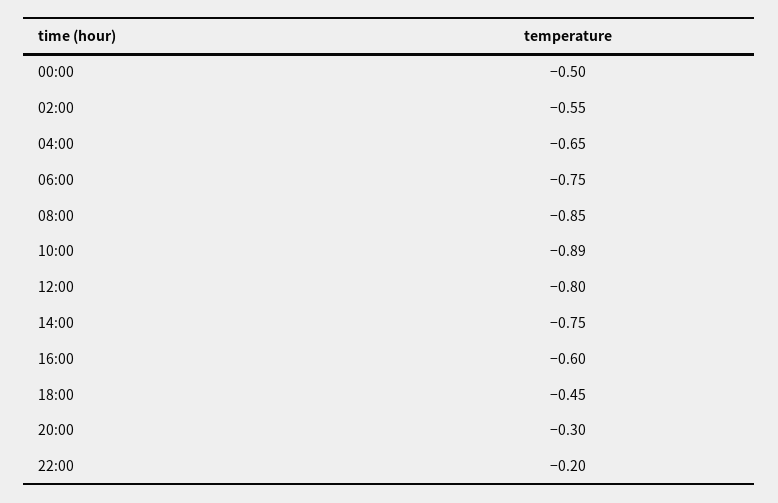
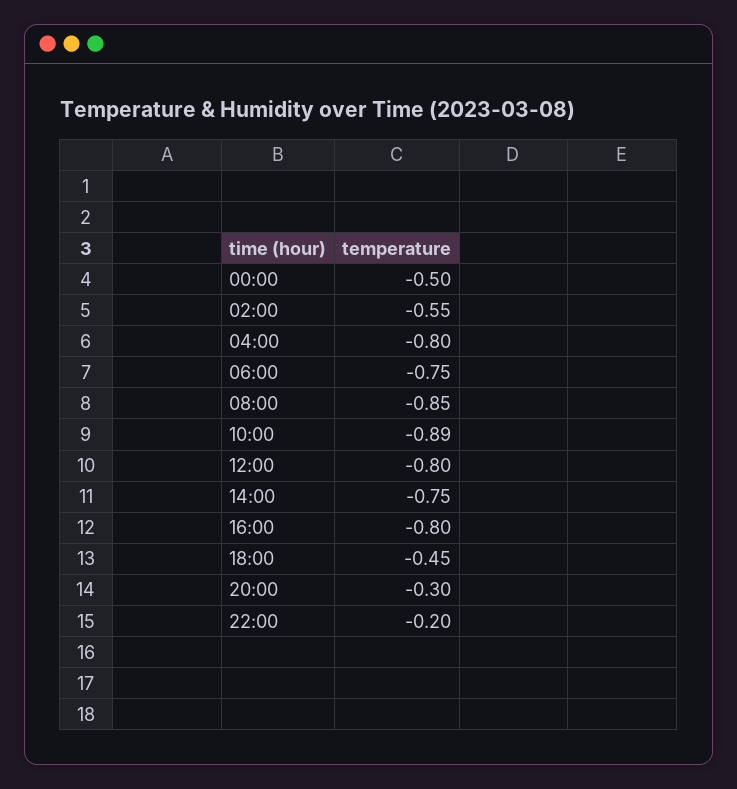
04:00: -0.65 -> -0.8
16:00: -0.6 -> -0.8

